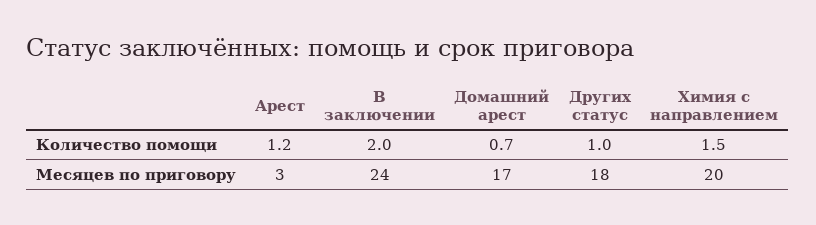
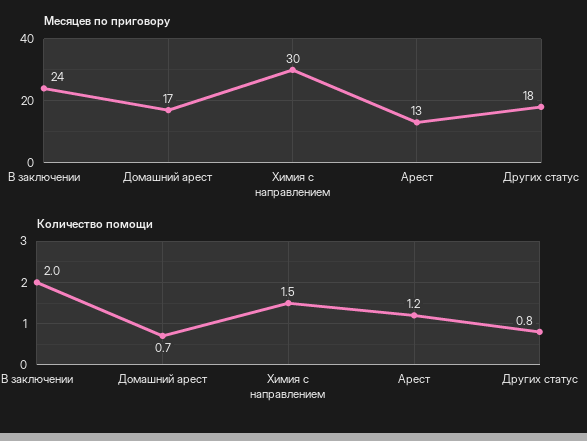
Количество помощи, Других статус: 1 -> 0.8
Месяцев по приговору, Арест: 3 -> 13
Месяцев по приговору, Химия с направлением: 20 -> 30

